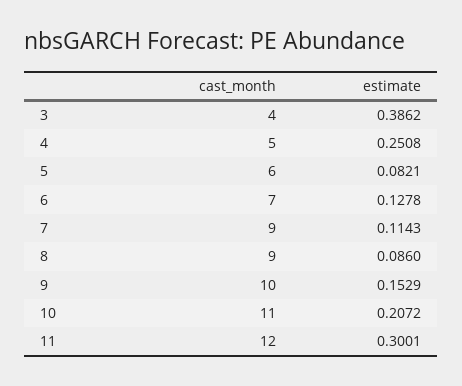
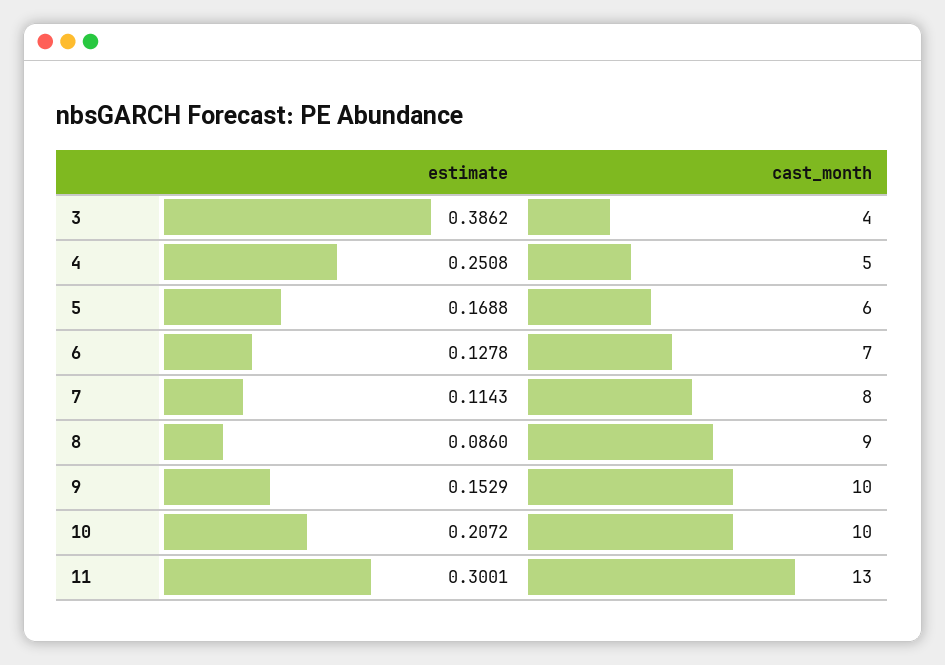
estimate, 5: 0.0821 -> 0.1688
cast_month, 7: 9 -> 8
cast_month, 10: 11 -> 10
cast_month, 11: 12 -> 13

